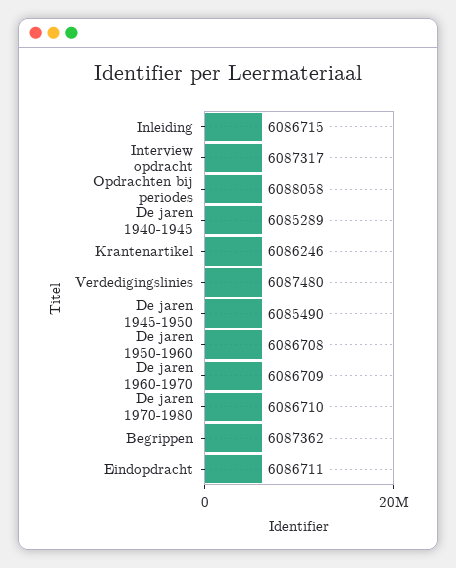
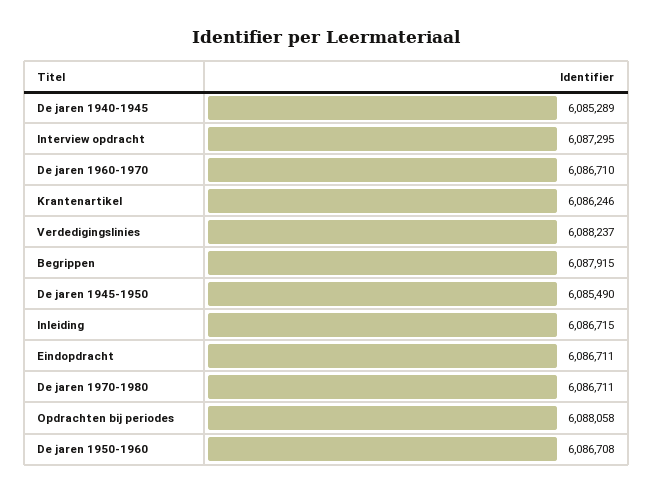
Interview opdracht: 6087317 -> 6087295
Verdedigingslinies: 6087480 -> 6088237
De jaren 1960-1970: 6086709 -> 6086710
De jaren 1970-1980: 6086710 -> 6086711
Begrippen: 6087362 -> 6087915

